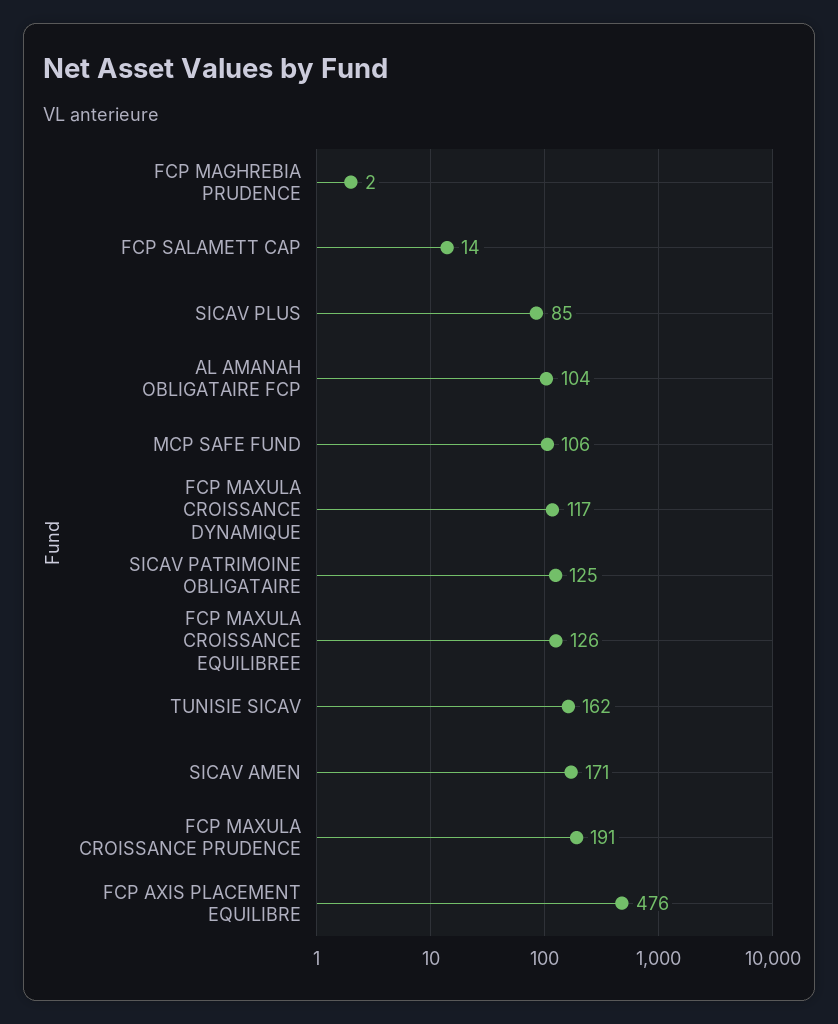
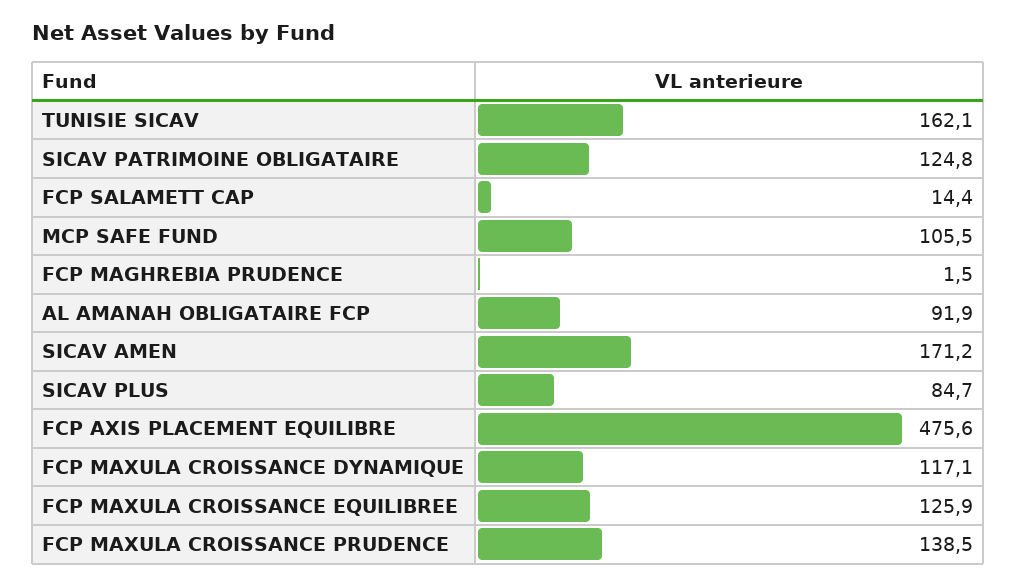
AL AMANAH OBLIGATAIRE FCP: 104 -> 91.9
FCP MAXULA CROISSANCE PRUDENCE: 191 -> 138.5

